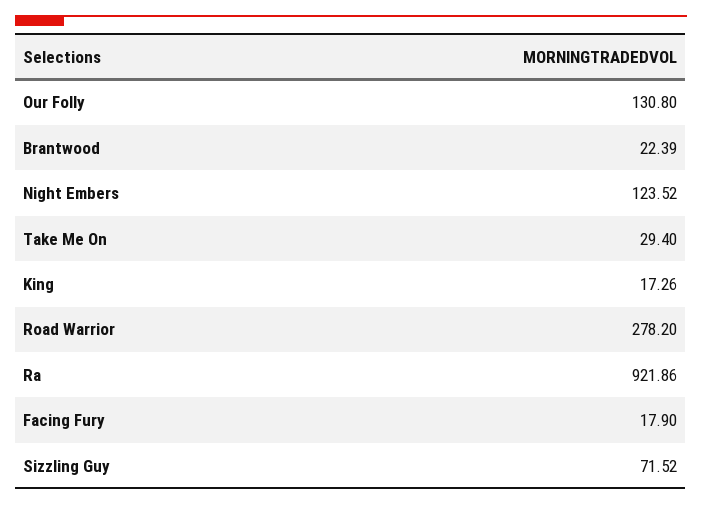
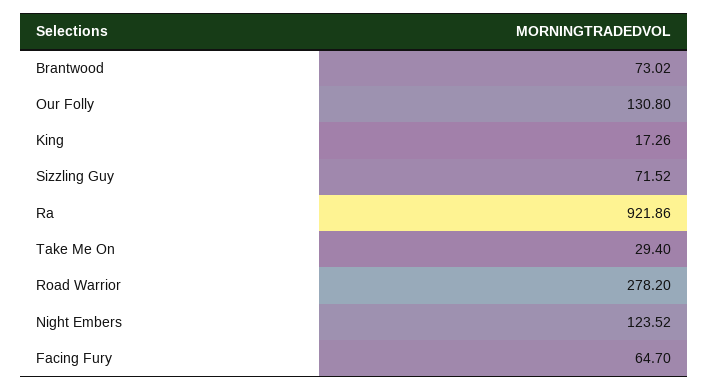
Brantwood: 22.39 -> 73.02
Facing Fury: 17.9 -> 64.7

